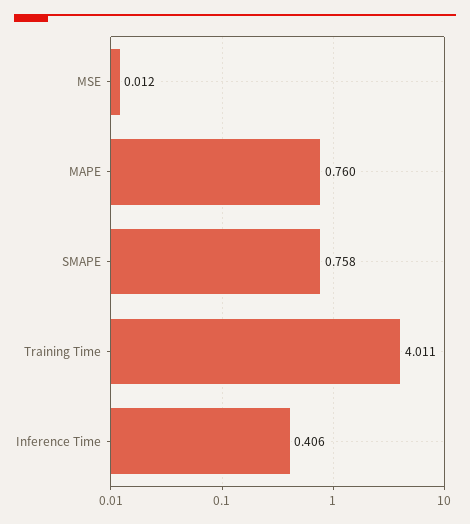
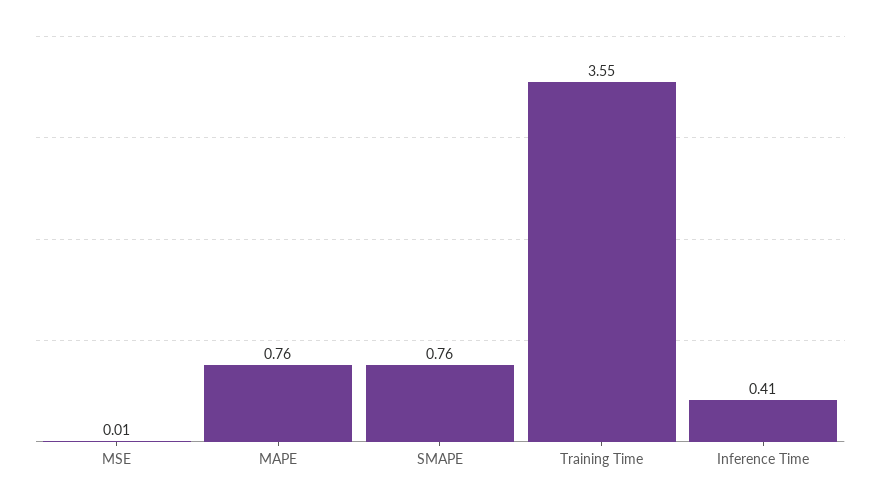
Training Time: 4.011 -> 3.55

